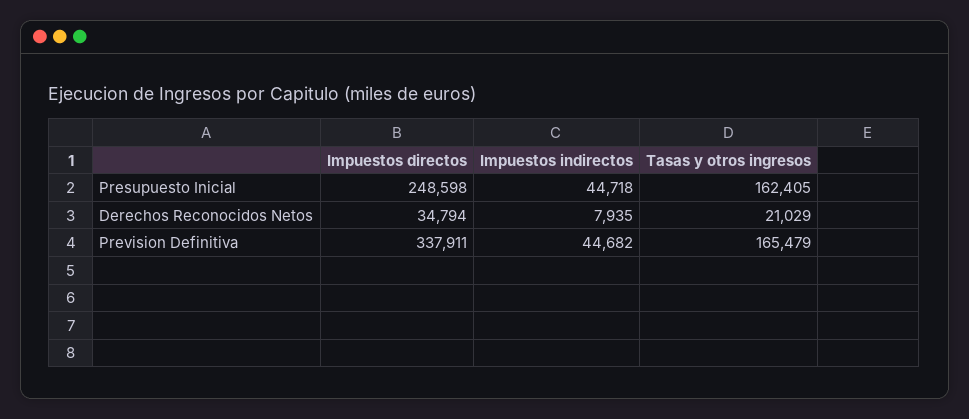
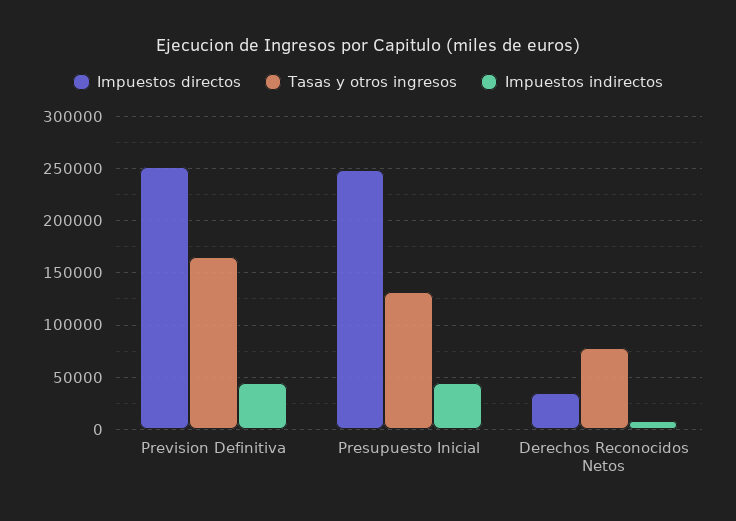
Tasas y otros ingresos, Presupuesto Inicial: 162405 -> 130000
Tasas y otros ingresos, Derechos Reconocidos Netos: 21029 -> 80000
Impuestos directos, Prevision Definitiva: 337911 -> 250000

